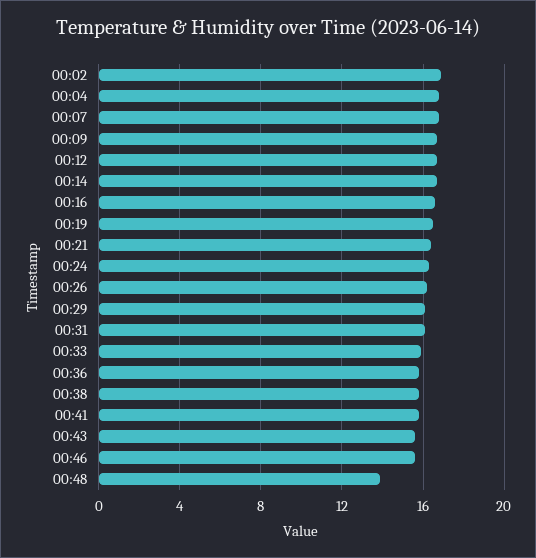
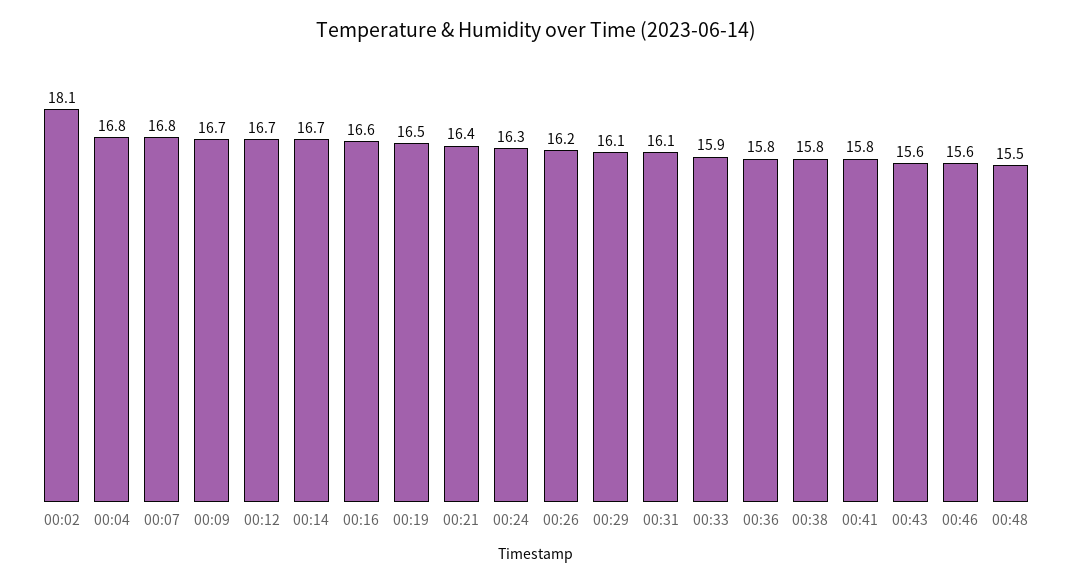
00:02: 17 -> 18.1
00:48: 14 -> 15.5

